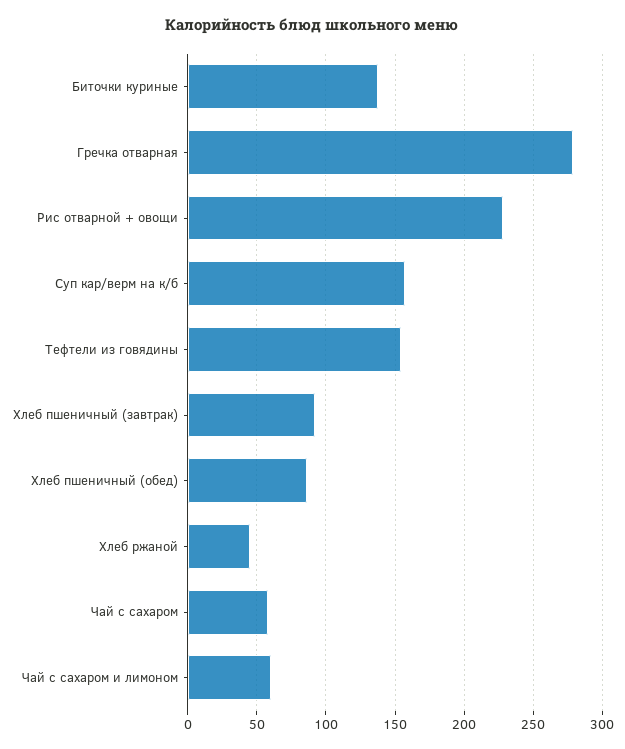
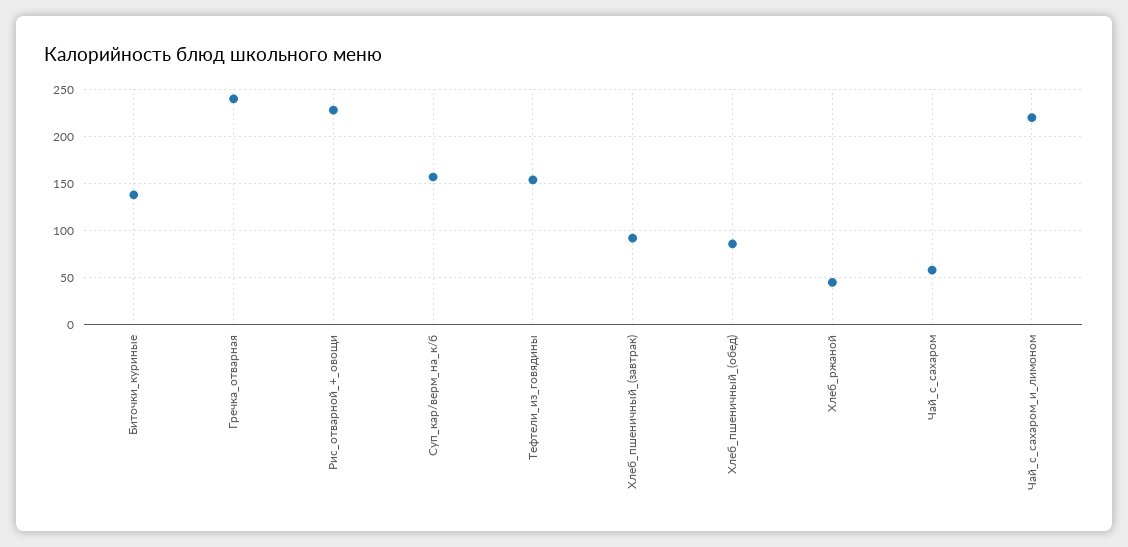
Гречка отварная: 280 -> 240
Чай с сахаром и лимоном: 60 -> 220

